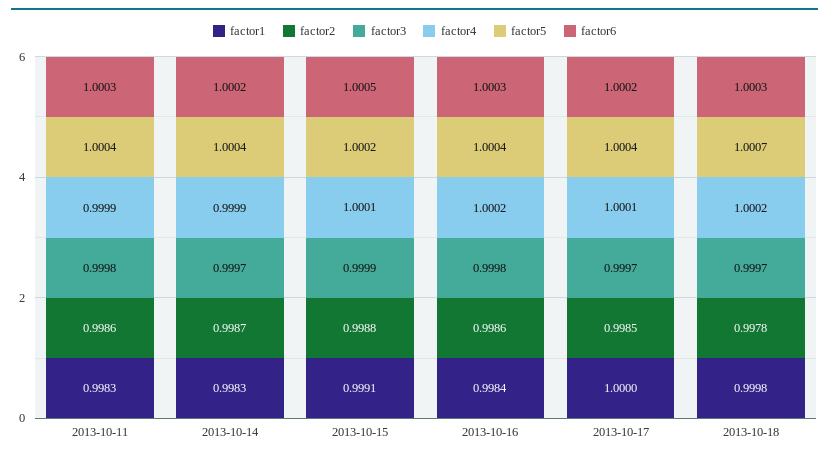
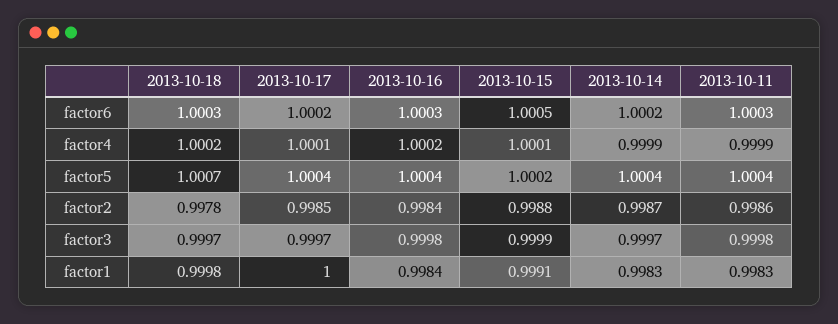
factor2, 2013-10-16: 0.9986 -> 0.9984

